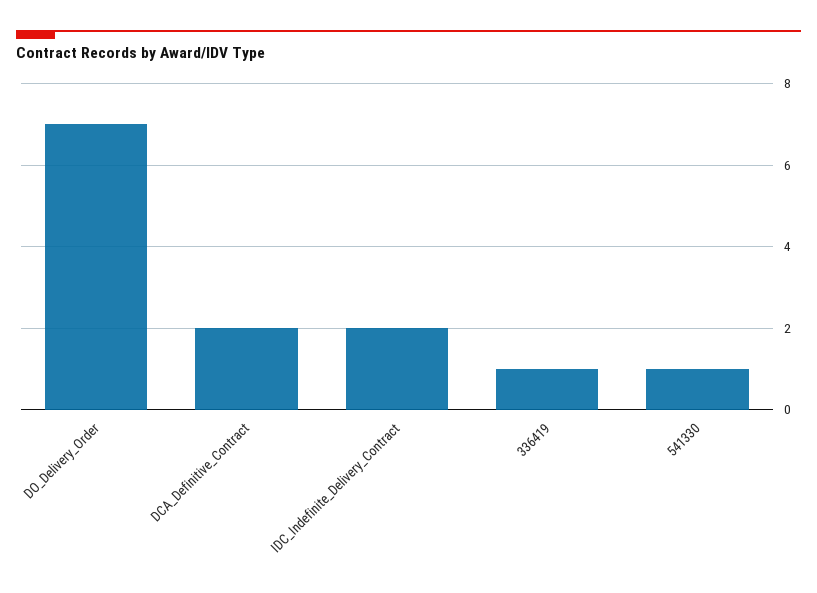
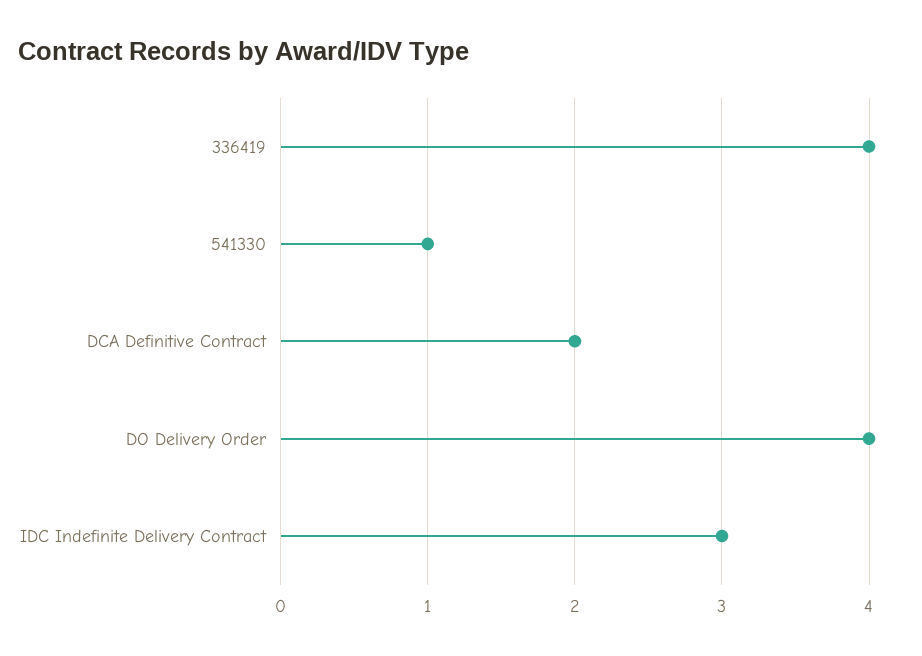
DO_Delivery_Order: 7 -> 4
IDC_Indefinite_Delivery_Contract: 2 -> 3
336419: 1 -> 4

